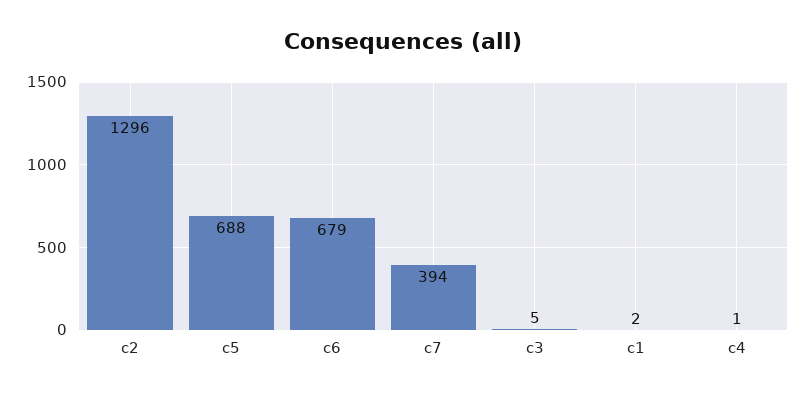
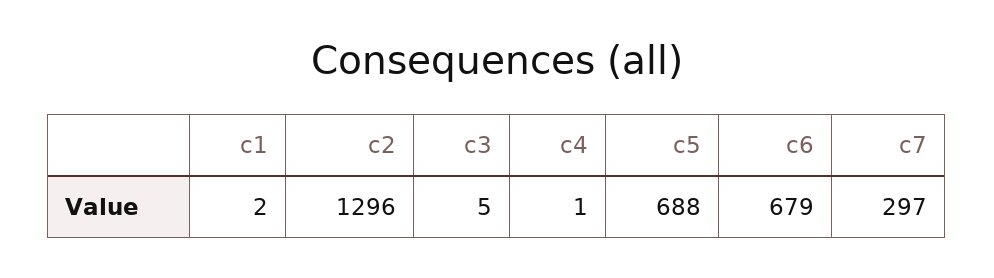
c7: 394 -> 297

